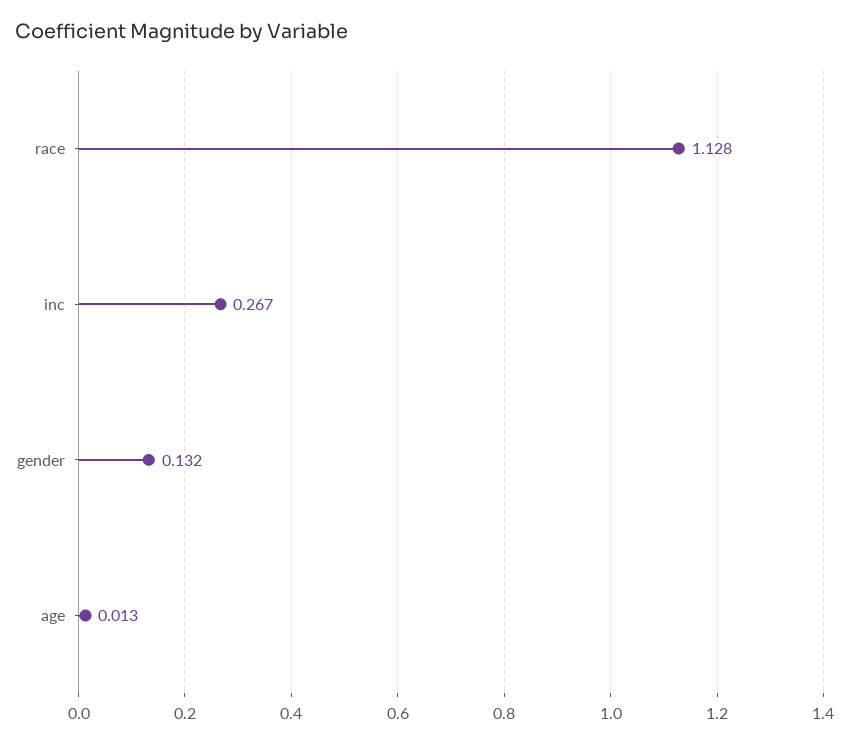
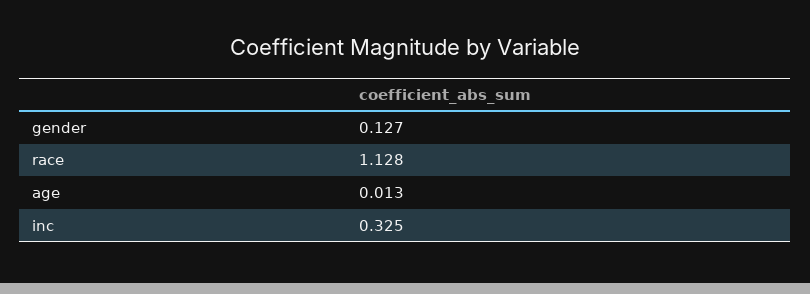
inc: 0.267 -> 0.325
gender: 0.132 -> 0.127

